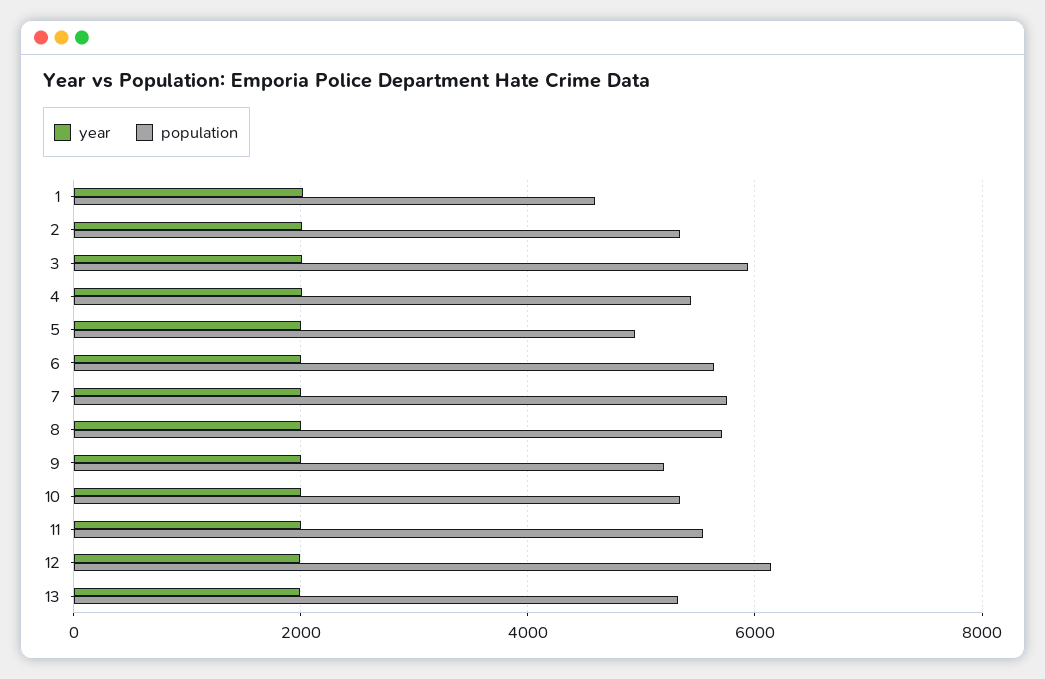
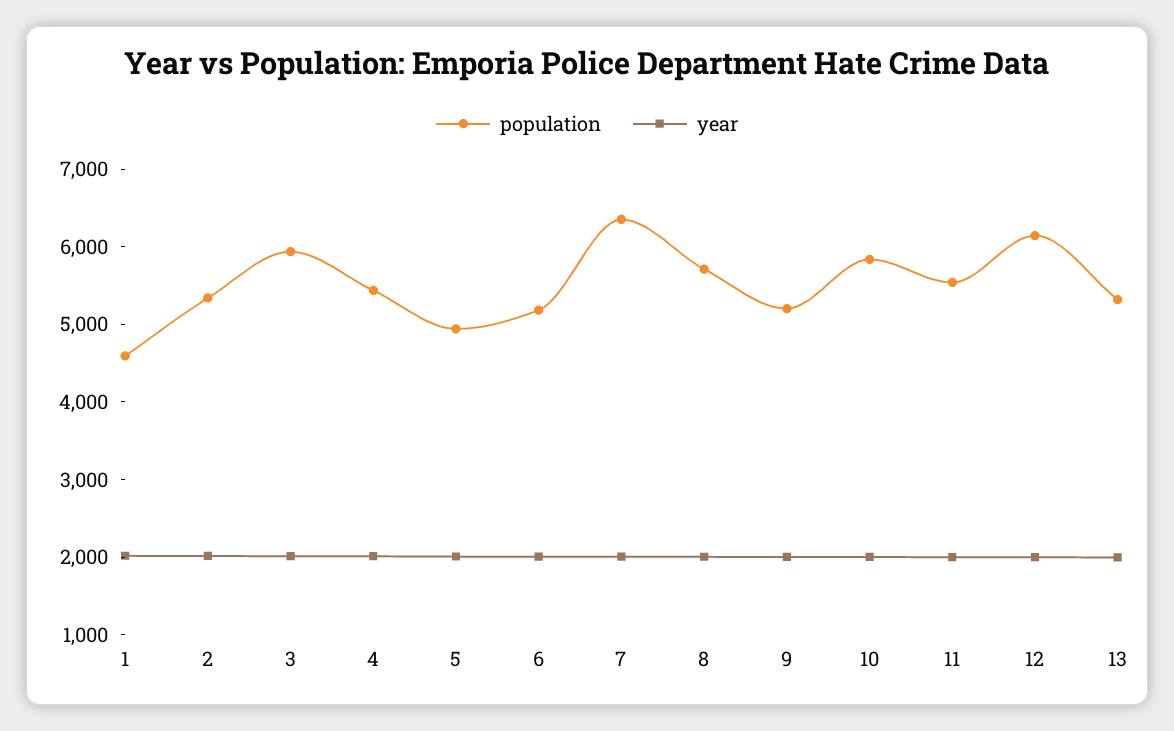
population, 6: 5600 -> 5200
population, 7: 5800 -> 6400
population, 10: 5400 -> 5800

